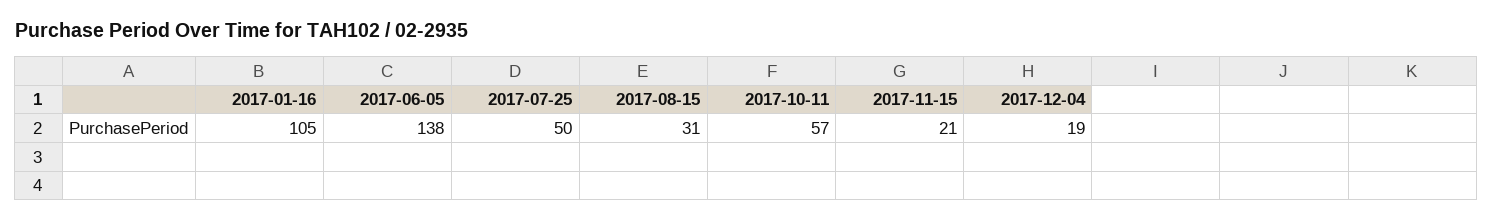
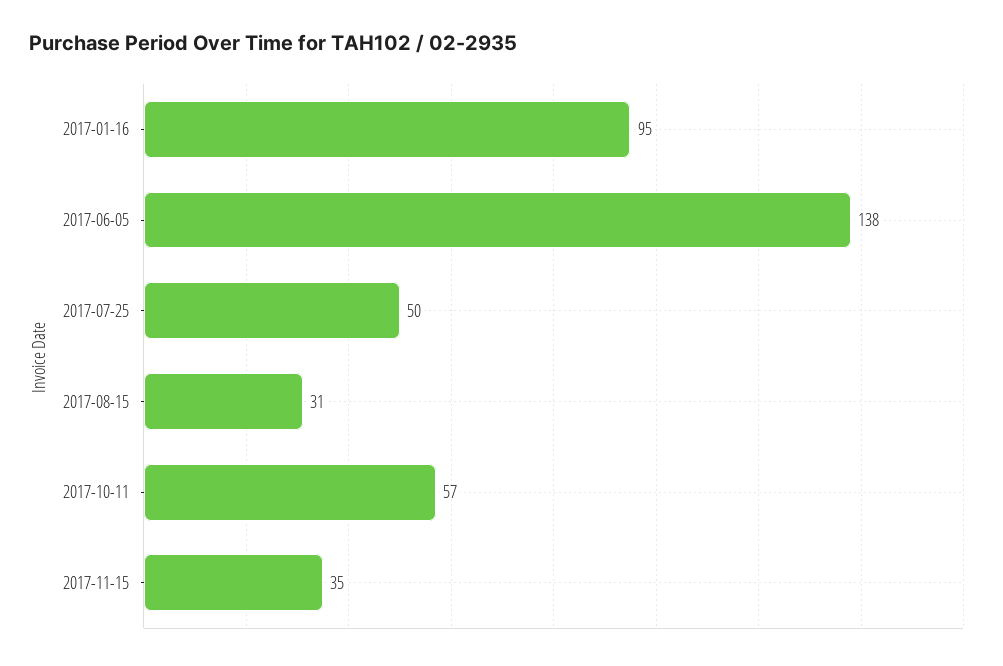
2017-01-16: 105 -> 95
2017-11-15: 21 -> 35
2017-12-04: 19 -> none

